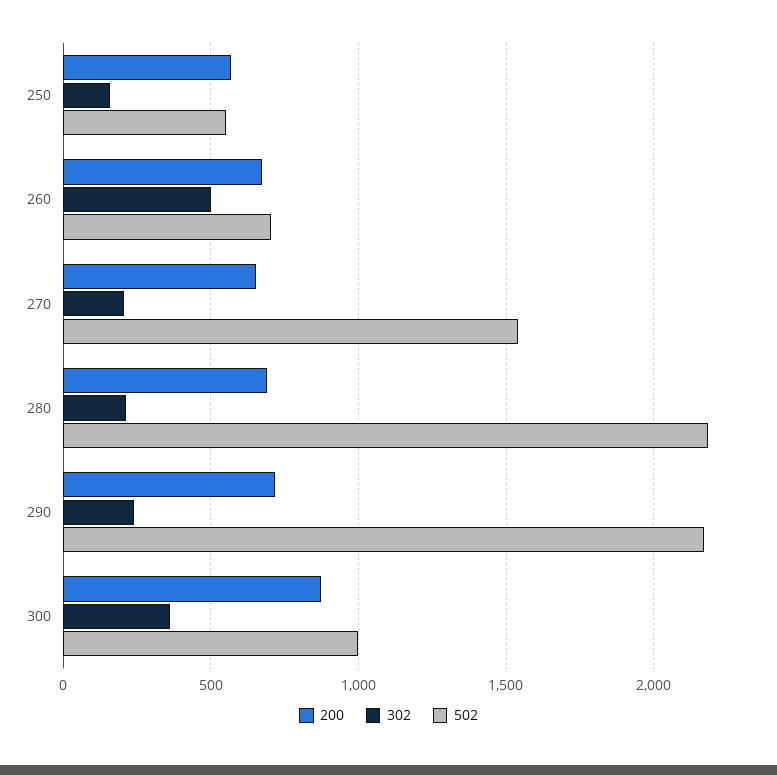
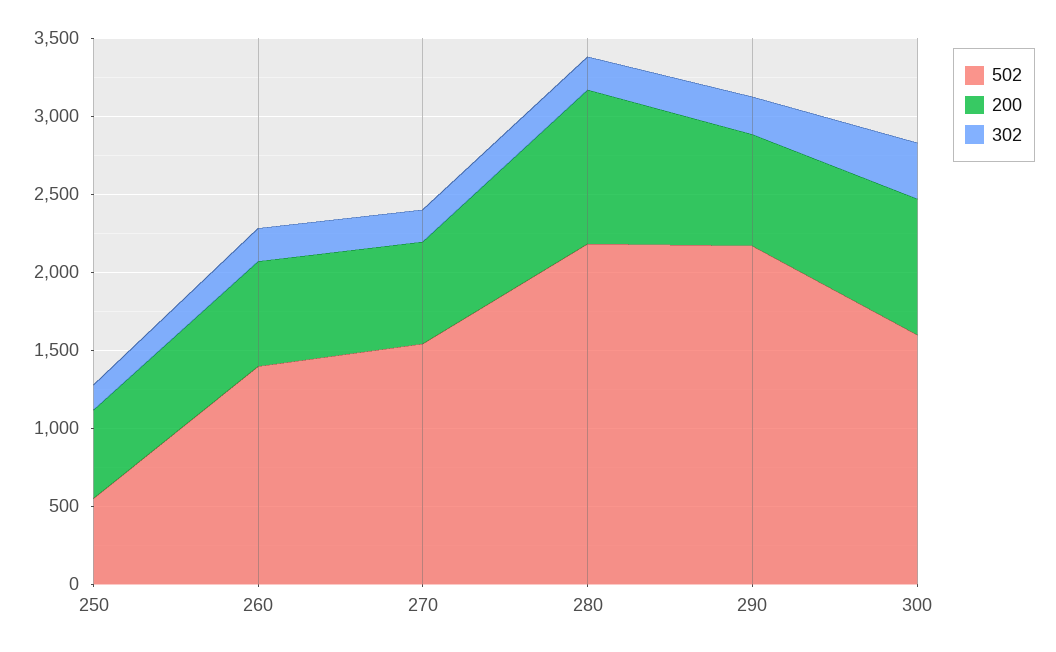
302, 260: 500 -> 200
502, 260: 700 -> 1400
200, 280: 700 -> 1000
502, 300: 1000 -> 1600

